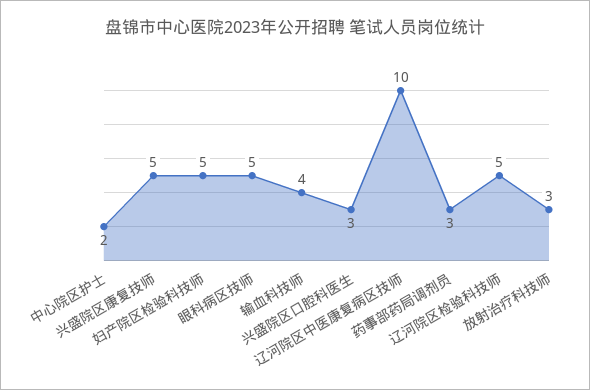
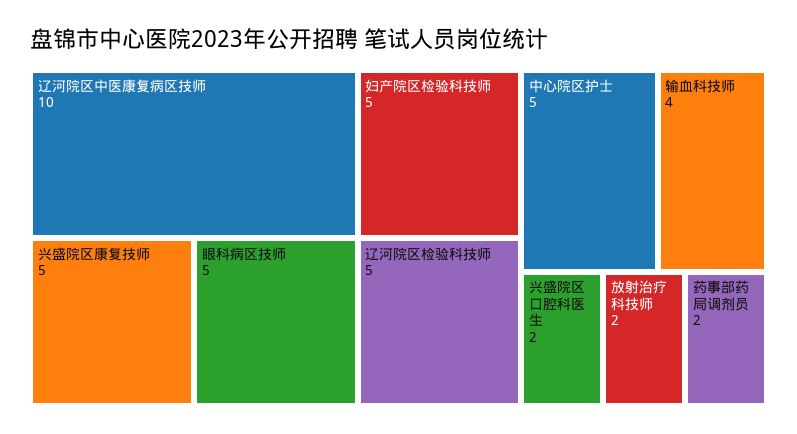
中心院区护士: 2 -> 5
兴盛院区口腔科医生: 3 -> 2
药事部药局调剂员: 3 -> 2
放射治疗科技师: 3 -> 2

